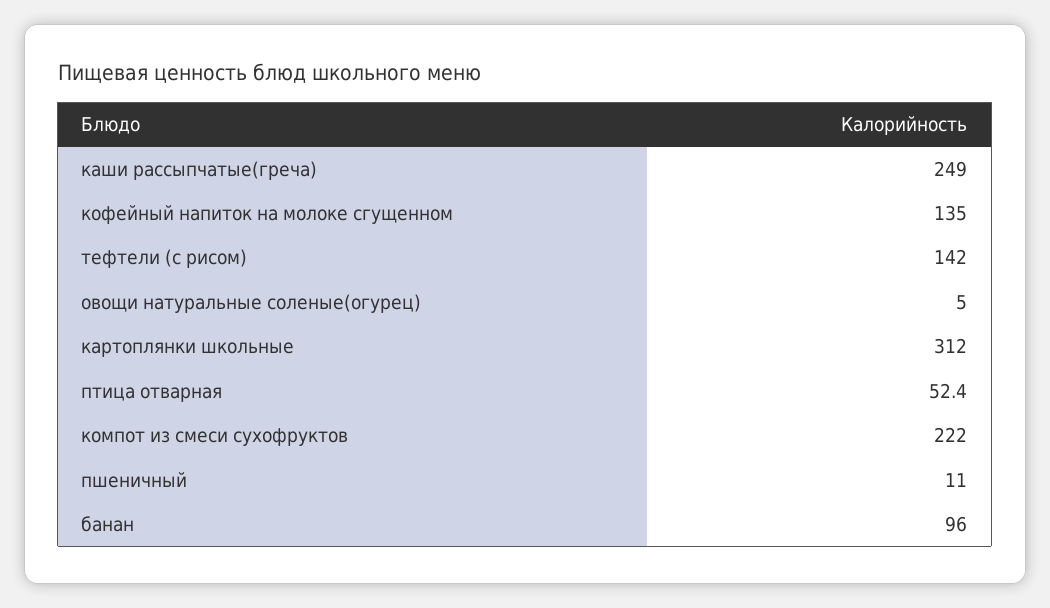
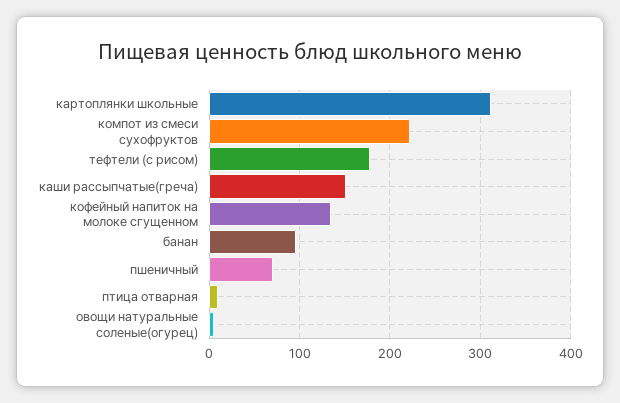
каши рассыпчатые(греча): 249 -> 150
тефтели (с рисом): 142 -> 180
птица отварная: 52.4 -> 10
пшеничный: 11 -> 70

